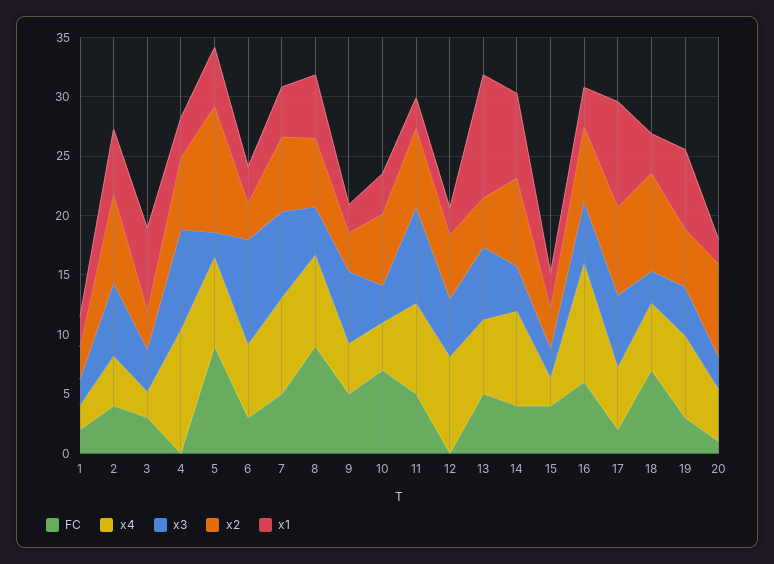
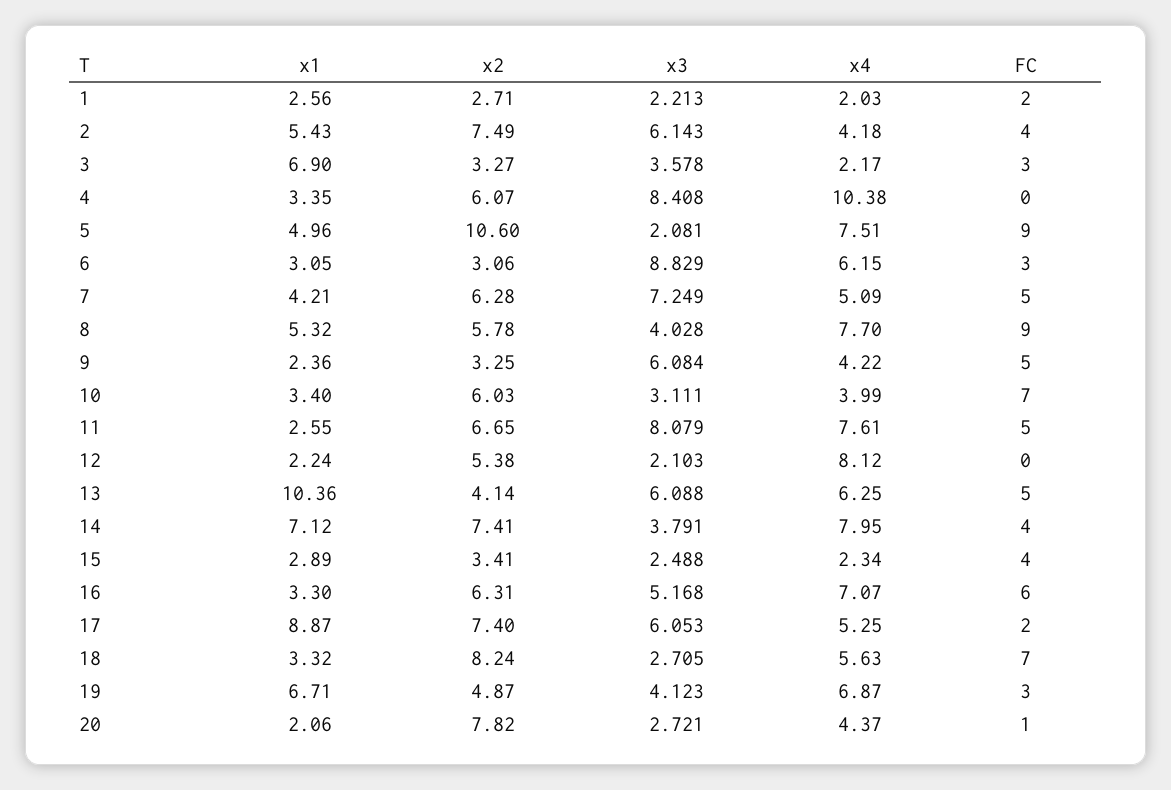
x4, 7: 8 -> 5.09
x3, 12: 5 -> 2.103
x4, 16: 10 -> 7.07

